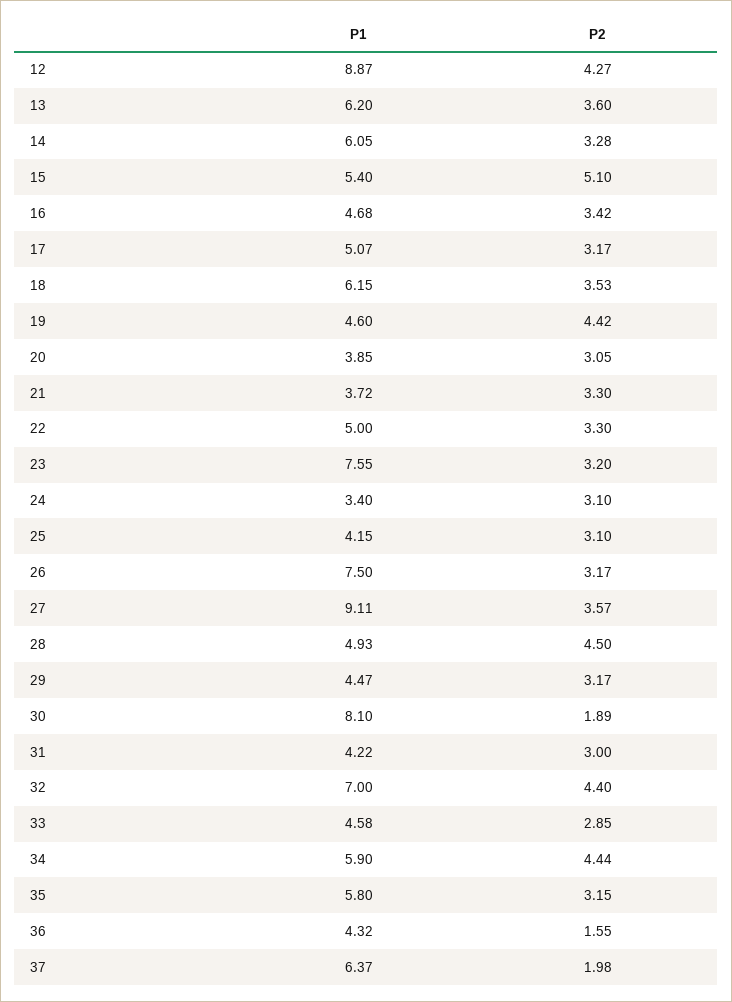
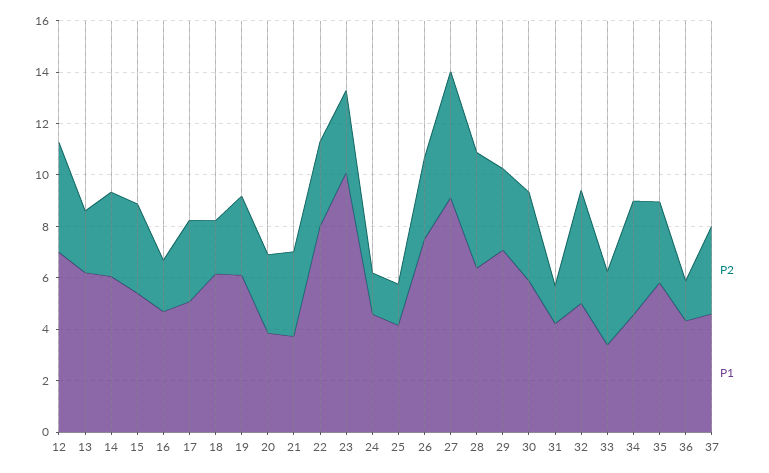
P1, 12: 8.87 -> 7
P2, 13: 3.6 -> 2.5
P2, 15: 5.1 -> 3.5
P2, 16: 3.42 -> 2
P2, 18: 3.53 -> 2
P1, 19: 4.6 -> 6
P2, 19: 4.42 -> 3
P1, 22: 5 -> 8
P1, 23: 7.55 -> 10
P1, 24: 3.4 -> 4.5
P2, 24: 3.1 -> 1.5
P2, 25: 3.1 -> 1.5
P2, 27: 3.57 -> 5
P1, 28: 4.93 -> 6.5
P1, 29: 4.47 -> 7
P1, 30: 8.1 -> 6
P2, 30: 1.89 -> 3.5
P2, 31: 3 -> 1.5
P1, 32: 7 -> 5
P1, 33: 4.58 -> 3.5
P1, 34: 5.9 -> 4.5
P1, 37: 6.37 -> 4.5
P2, 37: 1.98 -> 3.5

